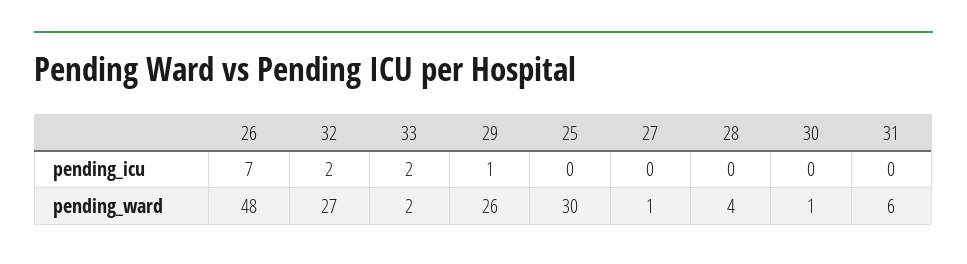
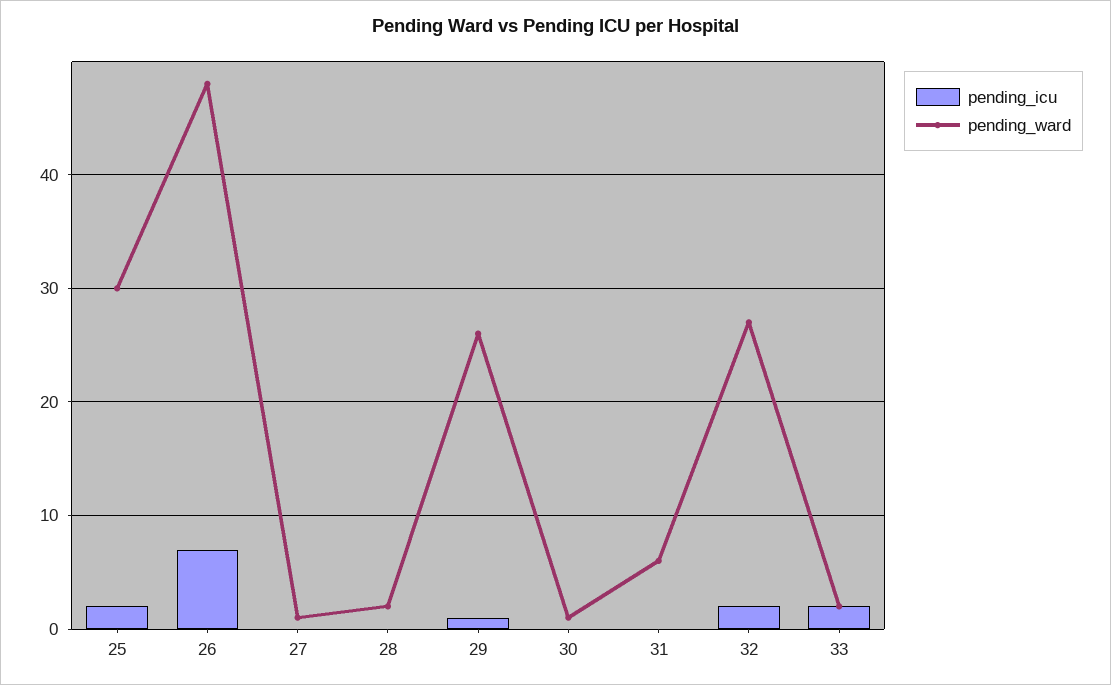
pending_icu, 25: 0 -> 2
pending_ward, 28: 4 -> 2

